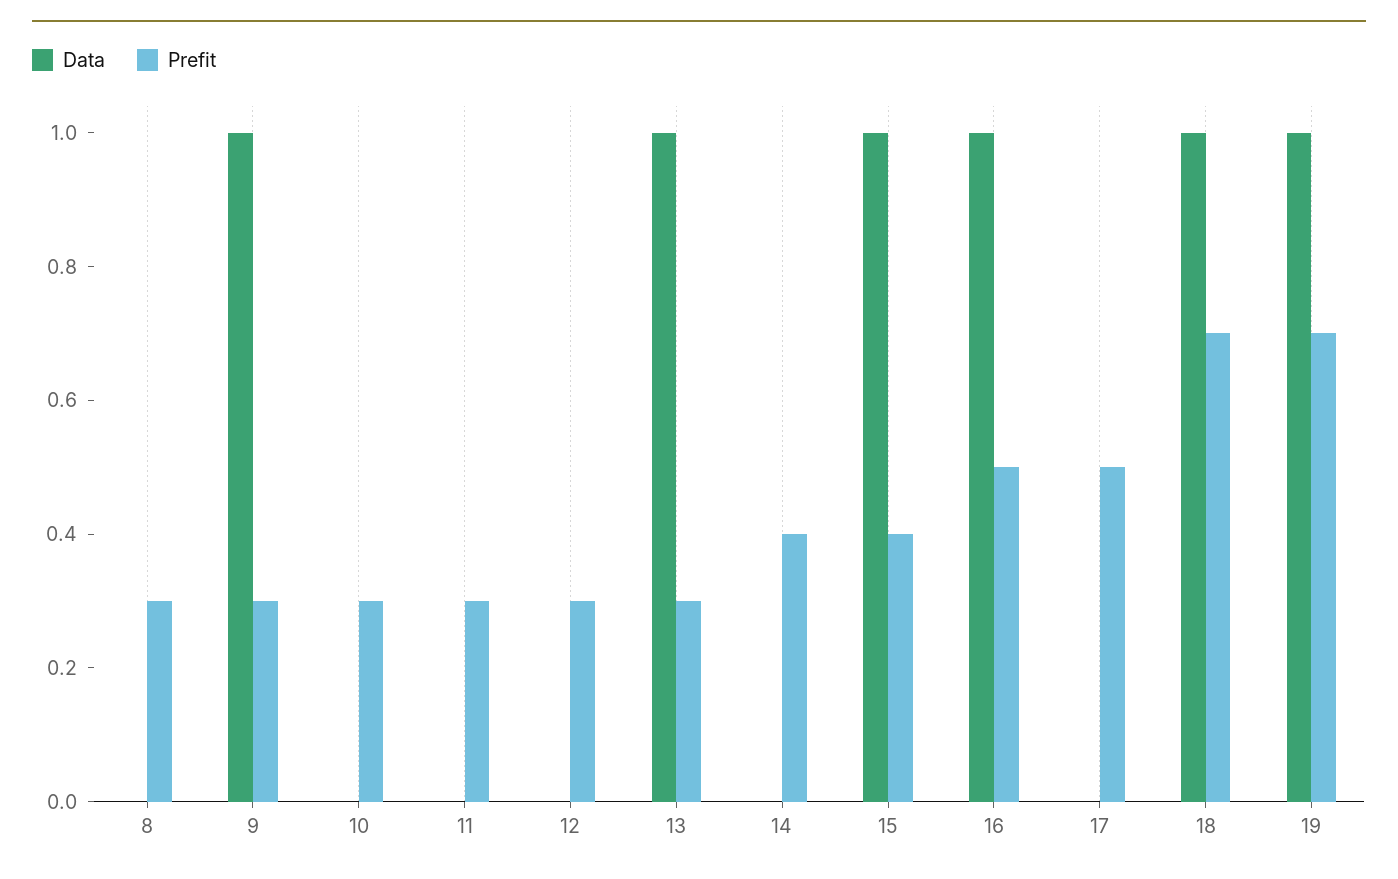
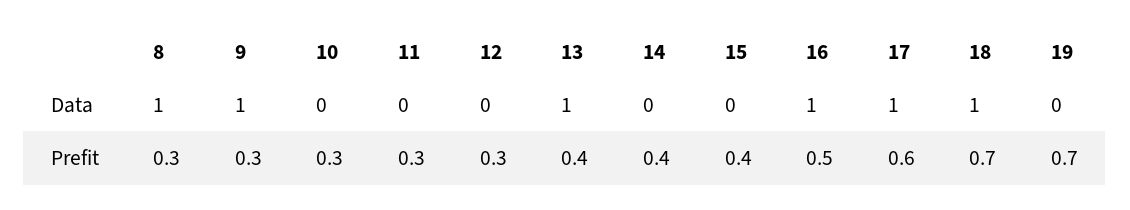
Data, 8: 0 -> 1
Prefit, 13: 0.3 -> 0.4
Data, 15: 1 -> 0
Data, 17: 0 -> 1
Prefit, 17: 0.5 -> 0.6
Data, 19: 1 -> 0

